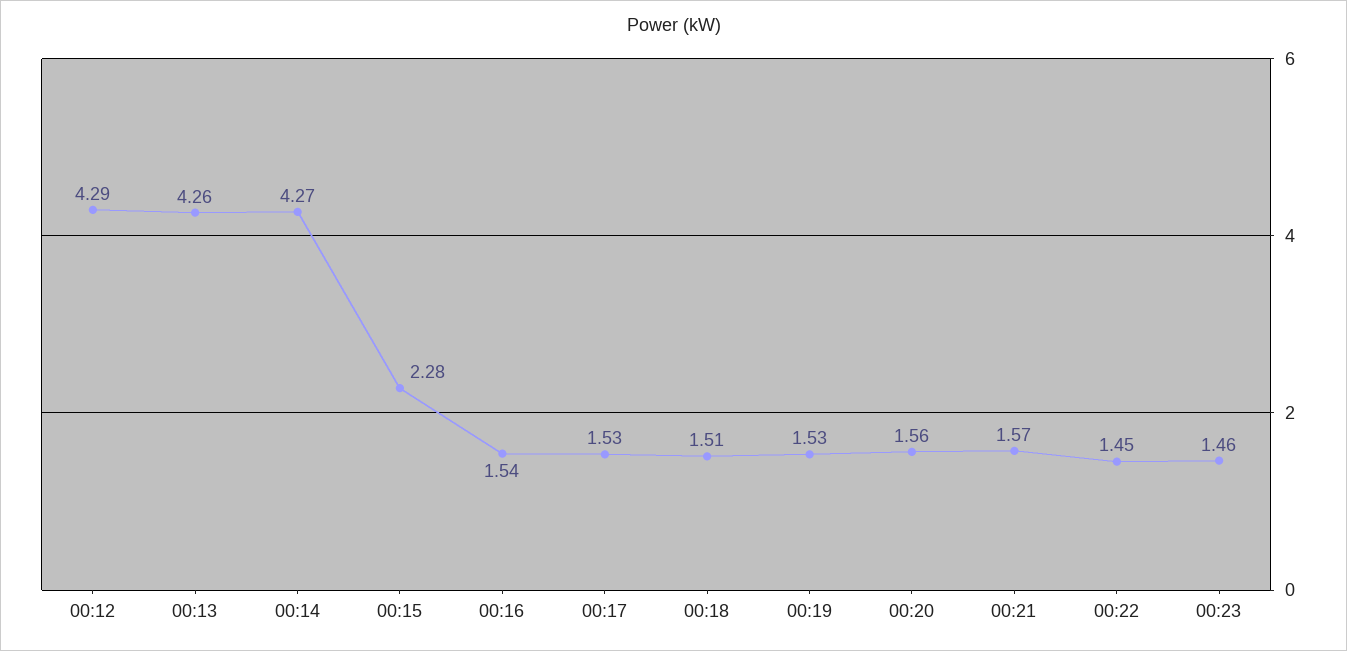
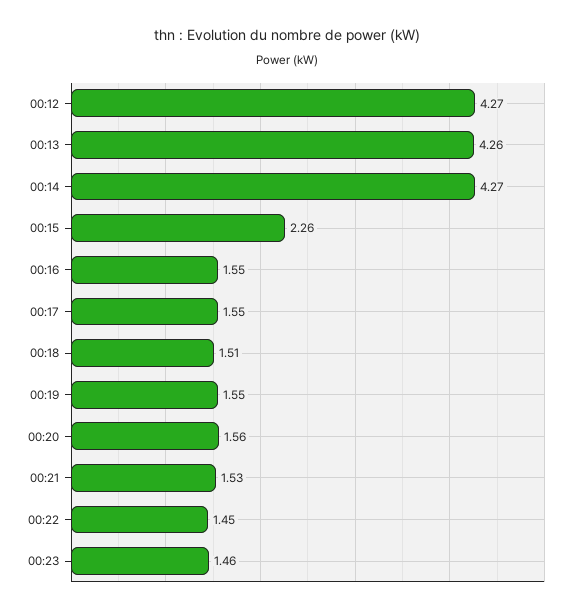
00:12: 4.29 -> 4.27
00:15: 2.28 -> 2.26
00:16: 1.54 -> 1.55
00:17: 1.53 -> 1.55
00:19: 1.53 -> 1.55
00:21: 1.57 -> 1.53

